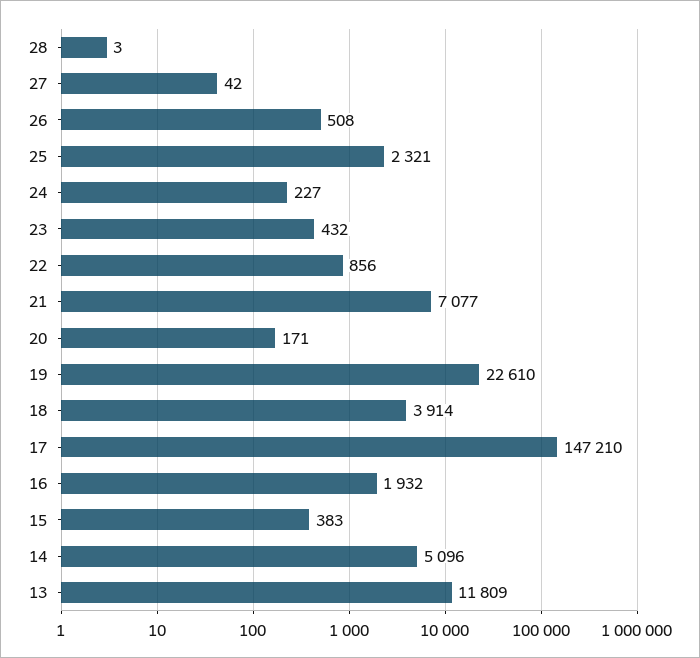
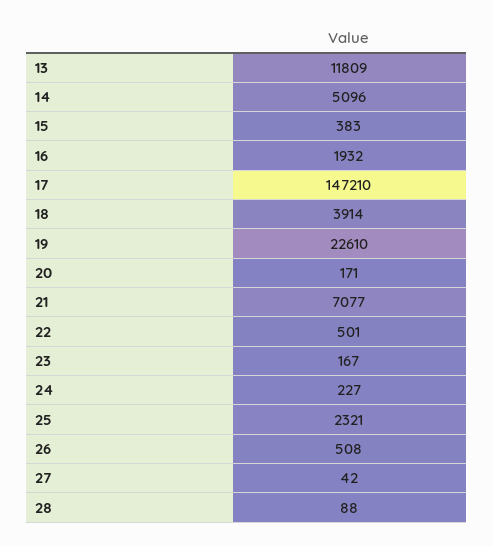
28: 3 -> 88
23: 432 -> 167
22: 856 -> 501

